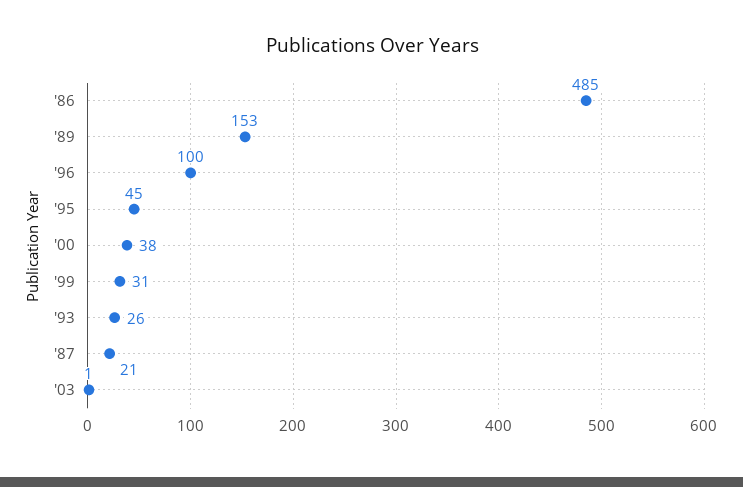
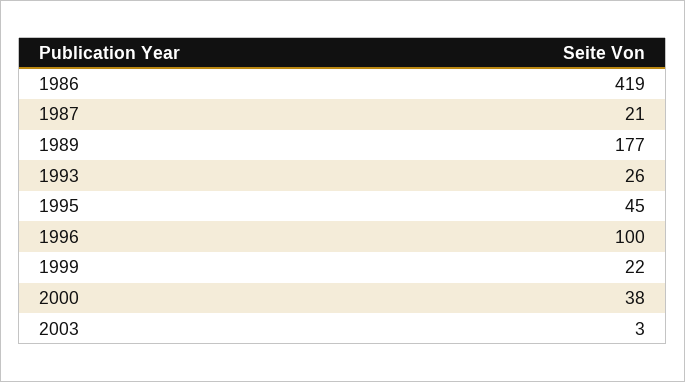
'86: 485 -> 419
'89: 153 -> 177
'99: 31 -> 22
'03: 1 -> 3

